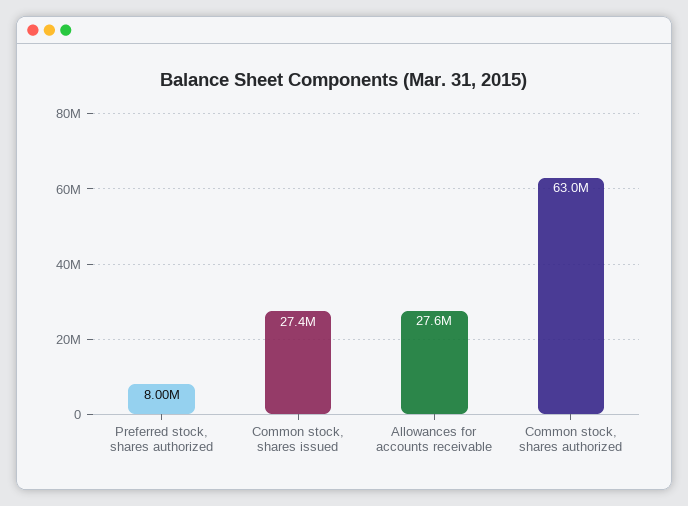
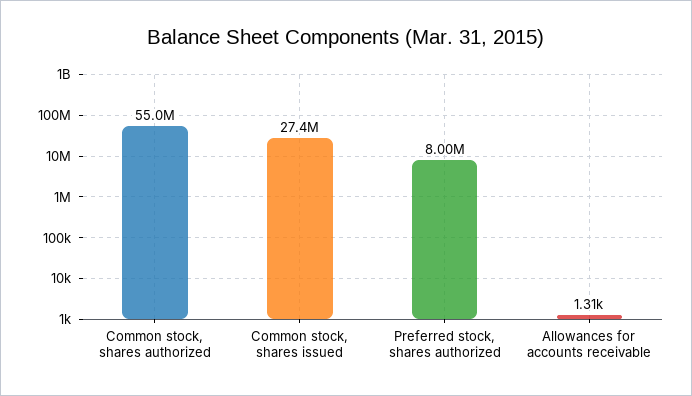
Allowances for accounts receivable: 27600000 -> 1310
Common stock, shares authorized: 63000000 -> 55000000

